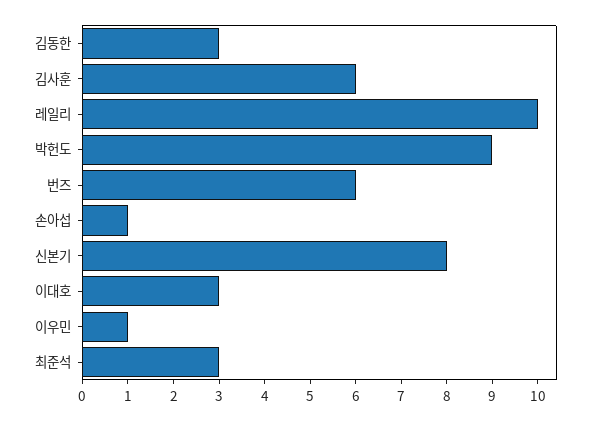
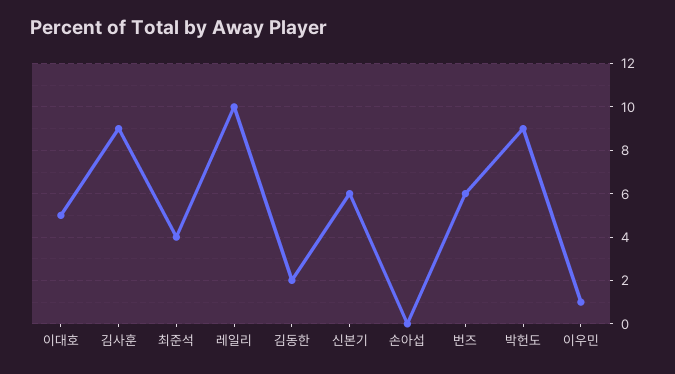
김동한: 3 -> 2
김사훈: 6 -> 9
손아섭: 1 -> 0
신본기: 8 -> 6
이대호: 3 -> 5
최준석: 3 -> 4

